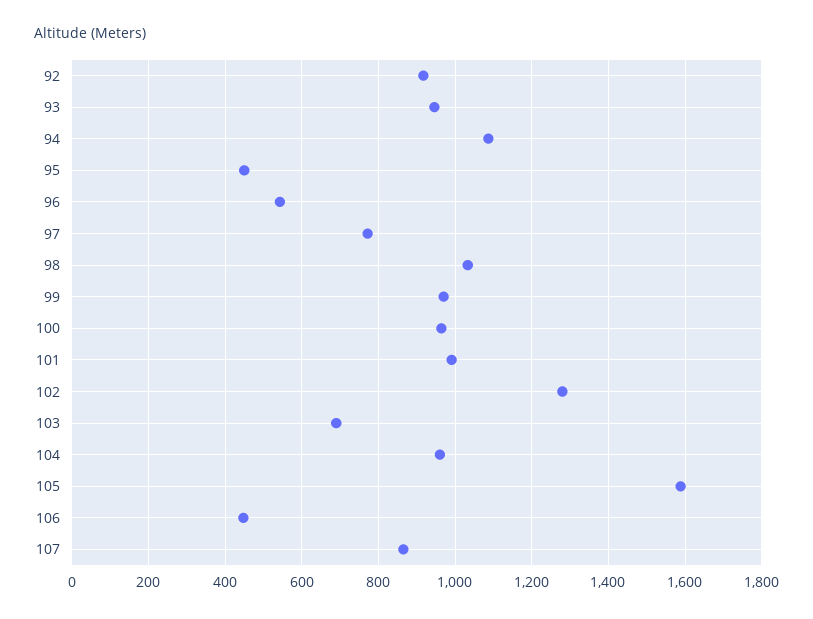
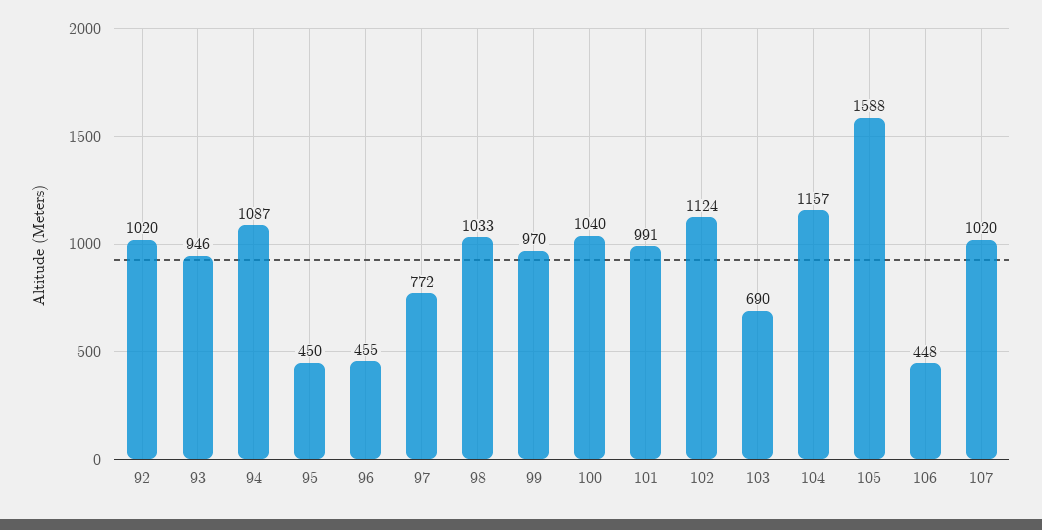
92: 920 -> 1020
96: 540 -> 455
100: 960 -> 1040
102: 1280 -> 1124
104: 960 -> 1157
107: 860 -> 1020

